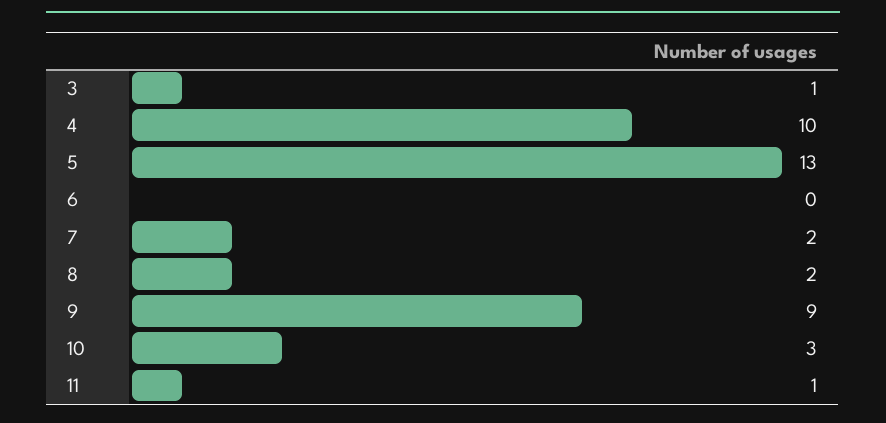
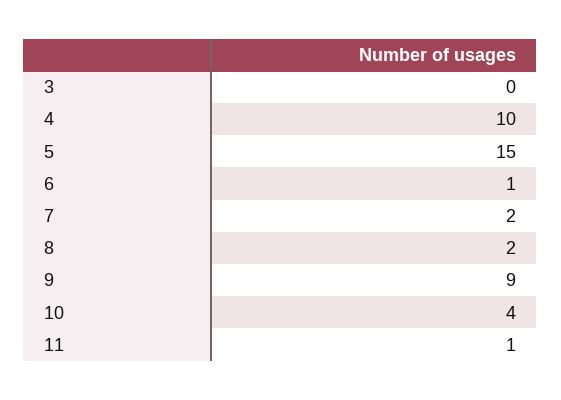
3: 1 -> 0
5: 13 -> 15
6: 0 -> 1
10: 3 -> 4

